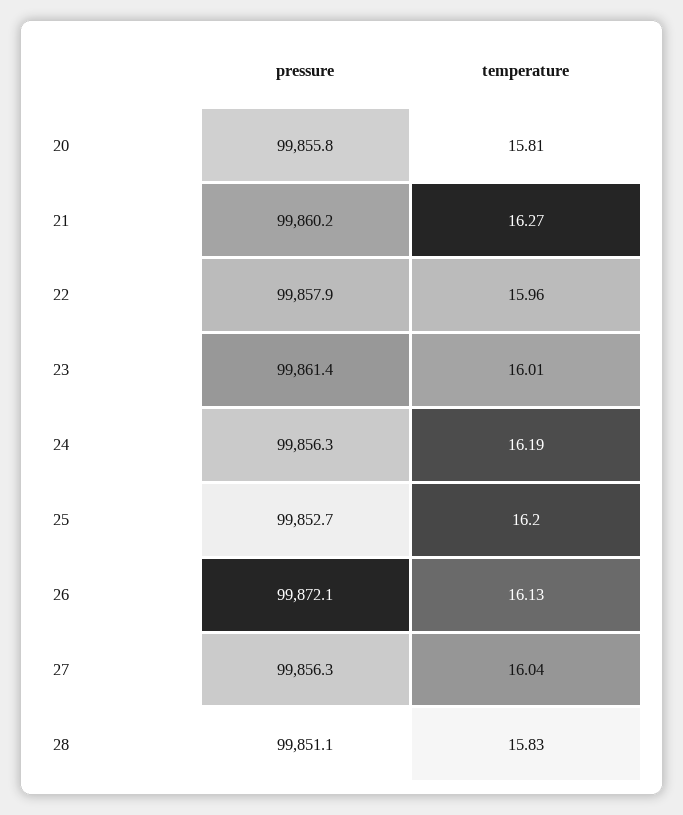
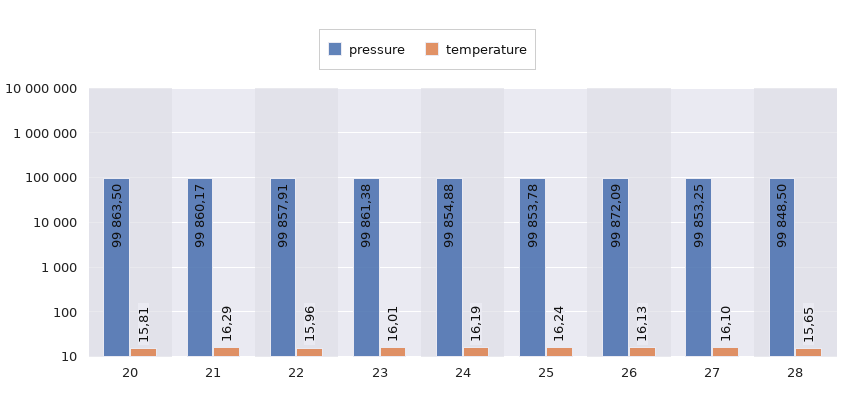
pressure, 20: 99855.8 -> 99863.5
temperature, 21: 16.27 -> 16.29
pressure, 24: 99856.3 -> 99854.88
pressure, 25: 99852.7 -> 99853.78
temperature, 25: 16.2 -> 16.24
pressure, 27: 99856.3 -> 99853.25
temperature, 27: 16.04 -> 16.1
pressure, 28: 99851.1 -> 99848.5
temperature, 28: 15.83 -> 15.65

